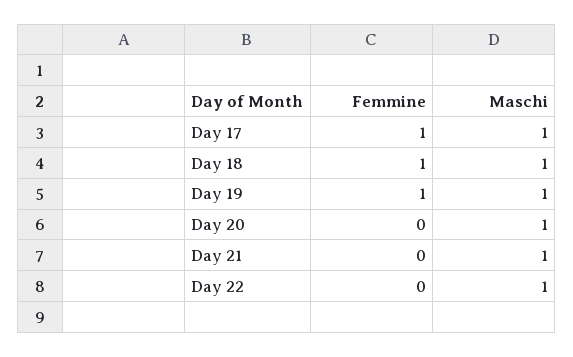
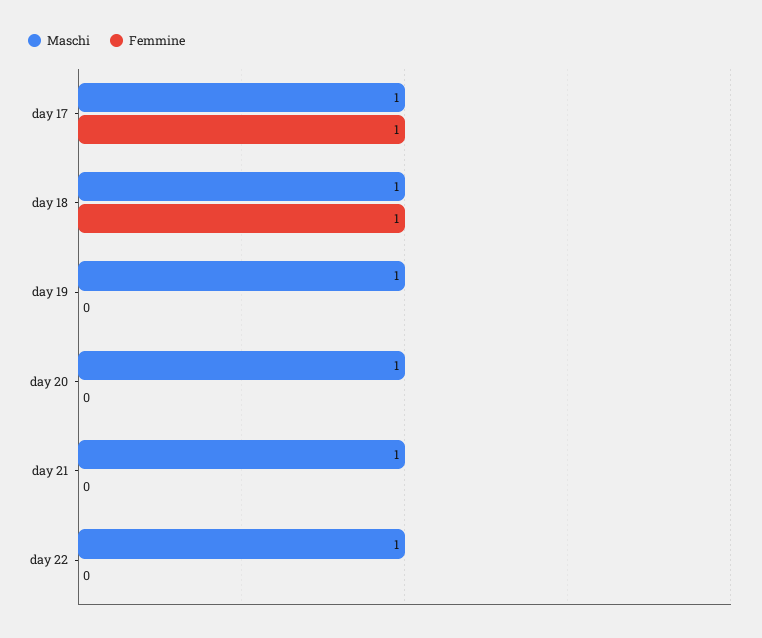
Femmine, Day 19: 1 -> 0

